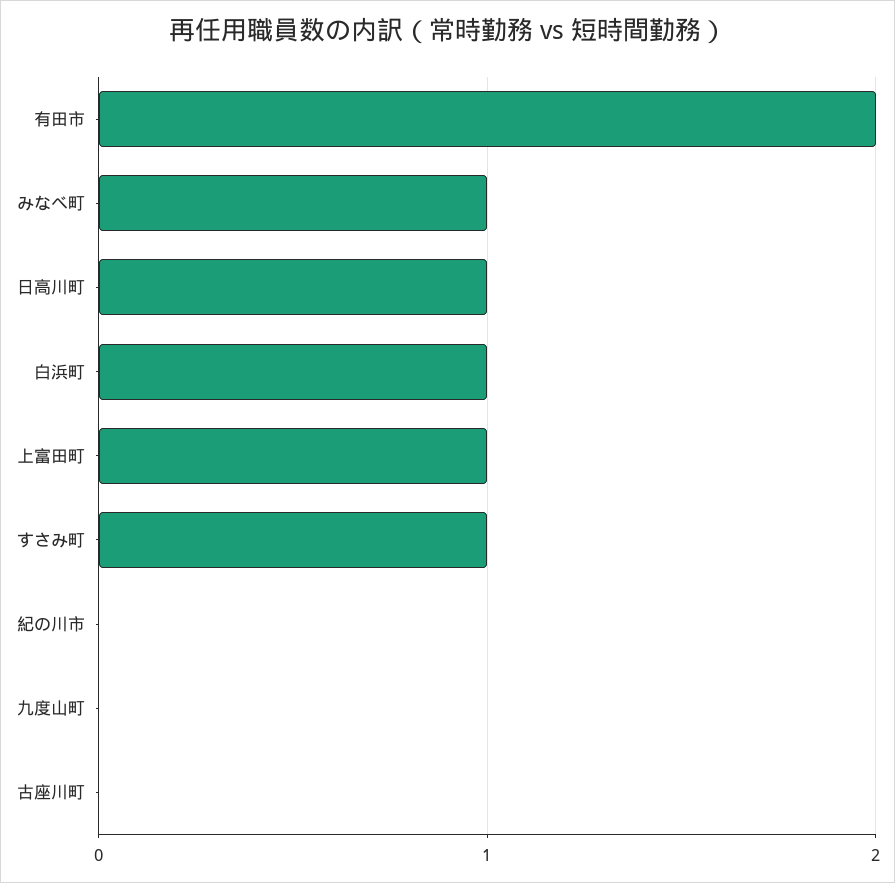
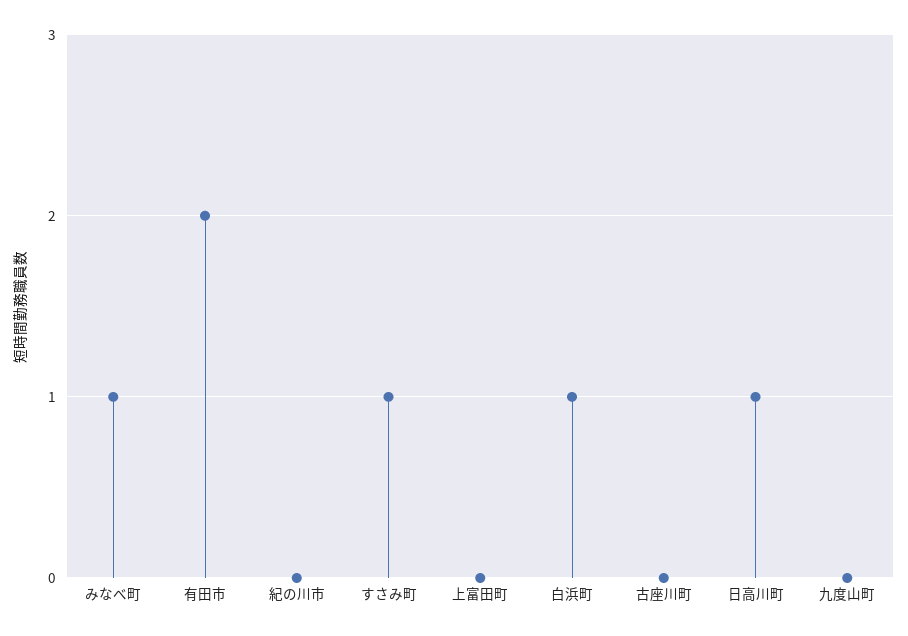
上富田町: 1 -> 0

